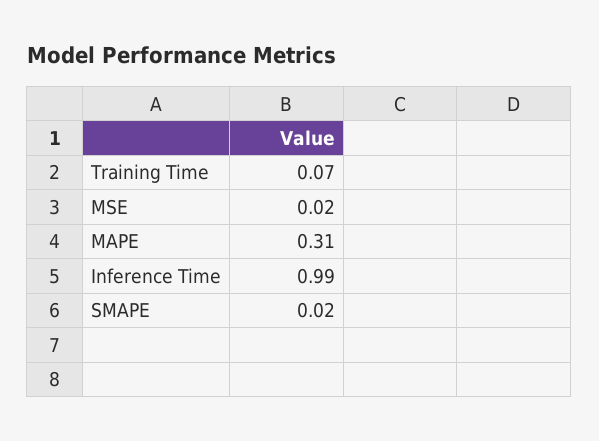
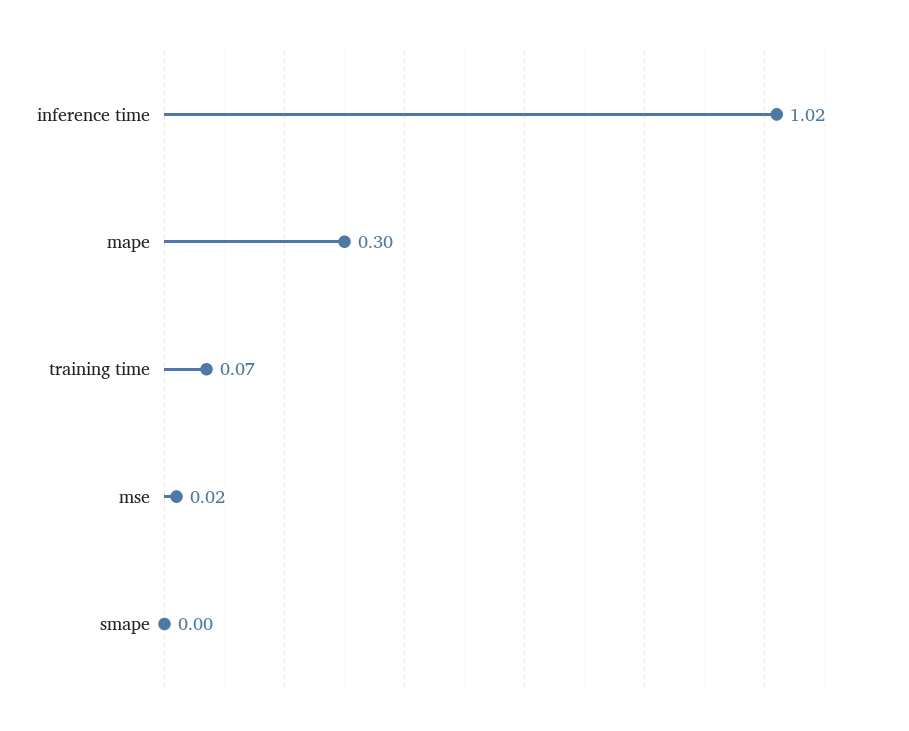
MAPE: 0.31 -> 0.3
Inference Time: 0.99 -> 1.02
SMAPE: 0.02 -> 0

